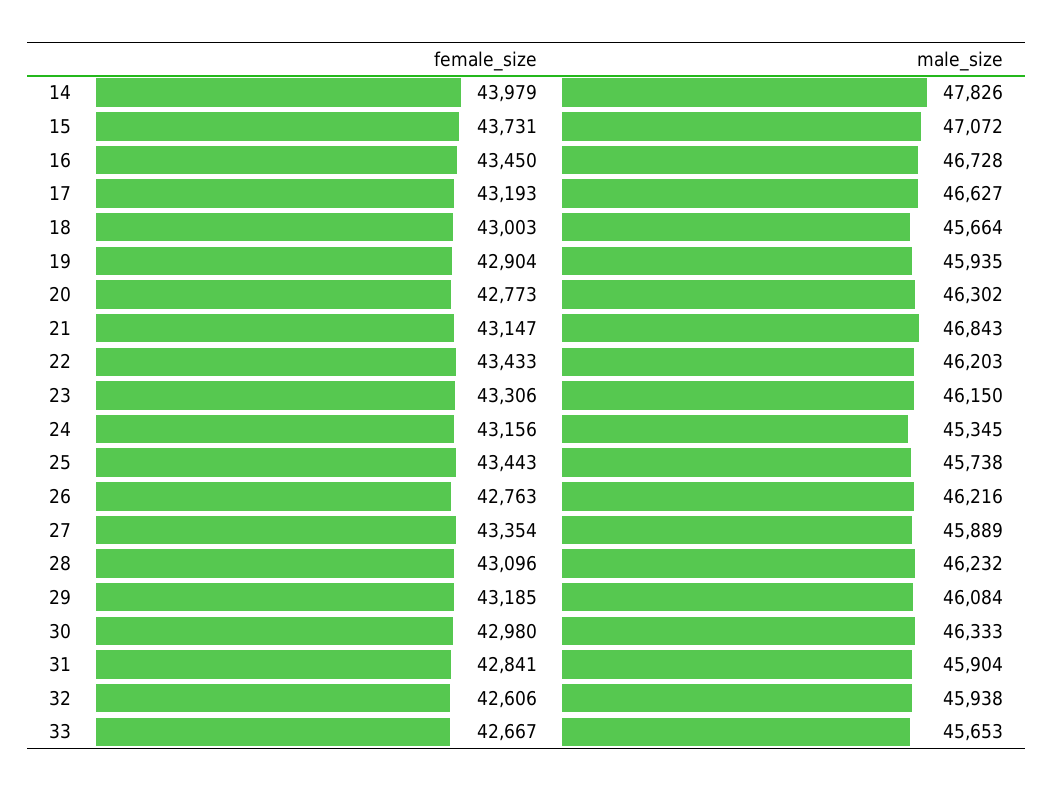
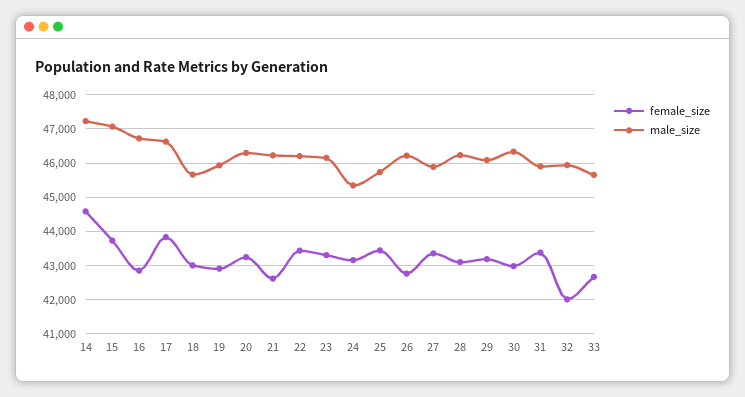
female_size, 14: 43979 -> 44600
male_size, 14: 47826 -> 47200
female_size, 16: 43450 -> 42800
female_size, 17: 43193 -> 43800
female_size, 20: 42773 -> 43200
female_size, 21: 43147 -> 42600
male_size, 21: 46843 -> 46200
female_size, 31: 42841 -> 43400
female_size, 32: 42606 -> 42000

